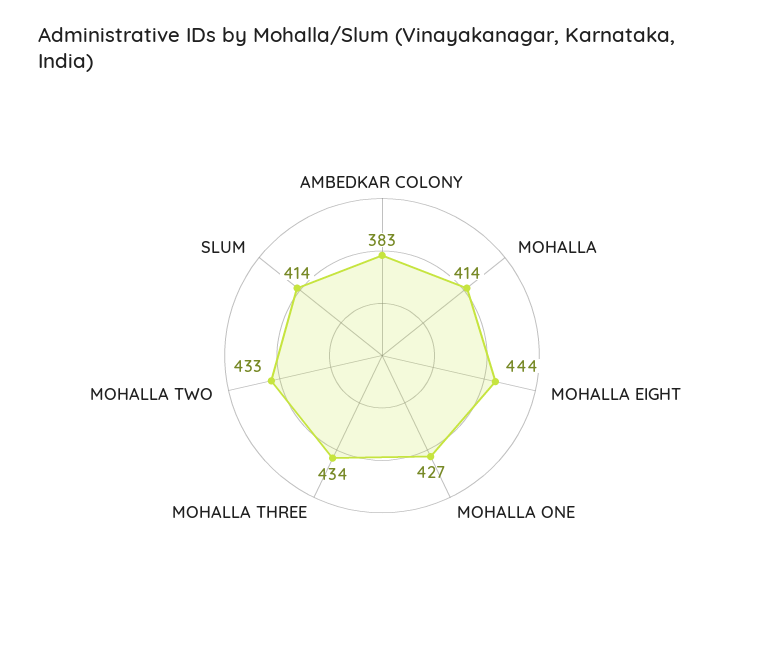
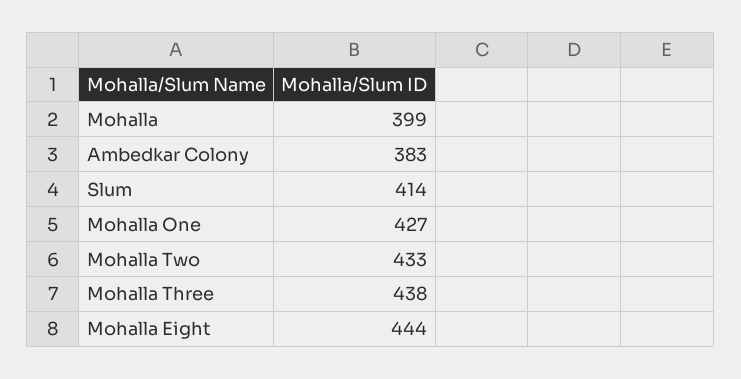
MOHALLA: 414 -> 399
MOHALLA THREE: 434 -> 438

